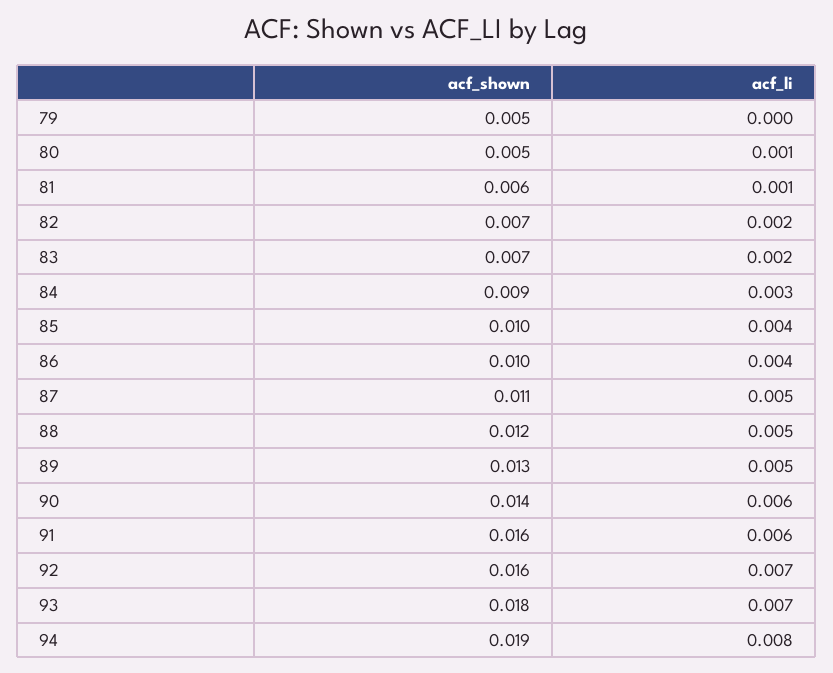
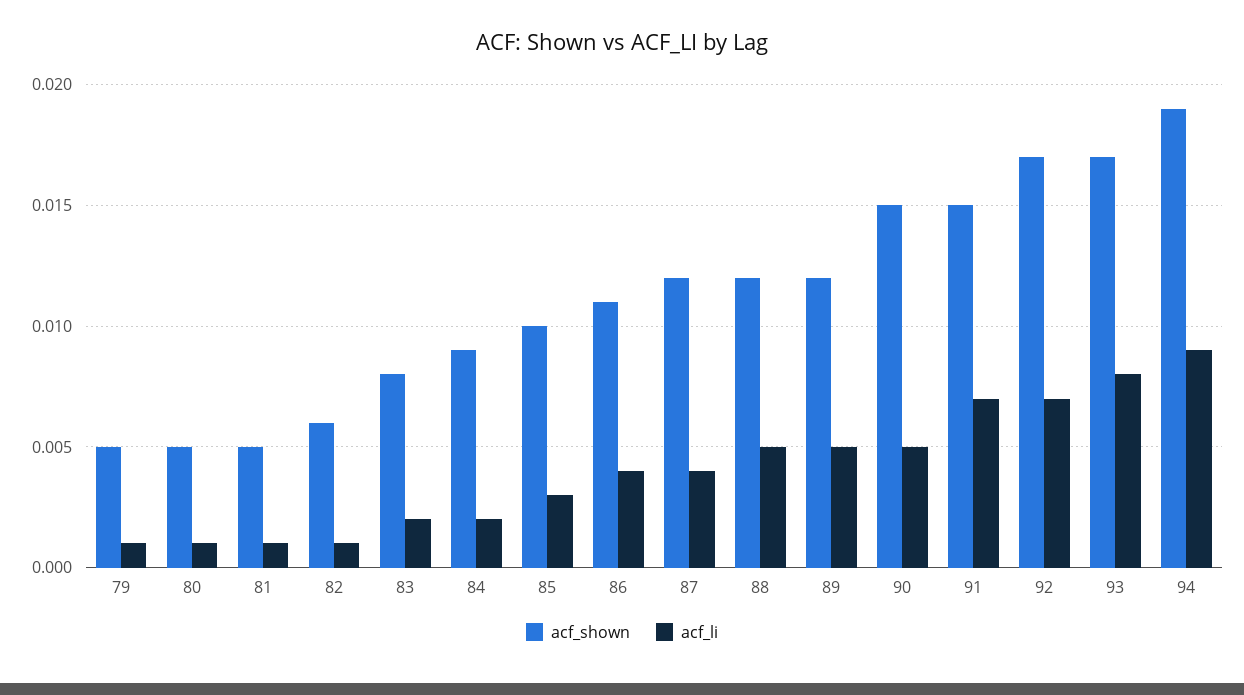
acf_li, 79: 0 -> 0.001
acf_shown, 81: 0.006 -> 0.005
acf_shown, 82: 0.007 -> 0.006
acf_li, 82: 0.002 -> 0.001
acf_shown, 83: 0.007 -> 0.008
acf_li, 84: 0.003 -> 0.002
acf_li, 85: 0.004 -> 0.003
acf_shown, 86: 0.01 -> 0.011
acf_shown, 87: 0.011 -> 0.012
acf_li, 87: 0.005 -> 0.004
acf_shown, 89: 0.013 -> 0.012
acf_shown, 90: 0.014 -> 0.015
acf_li, 90: 0.006 -> 0.005
acf_shown, 91: 0.016 -> 0.015
acf_li, 91: 0.006 -> 0.007
acf_shown, 92: 0.016 -> 0.017
acf_shown, 93: 0.018 -> 0.017
acf_li, 93: 0.007 -> 0.008
acf_li, 94: 0.008 -> 0.009

